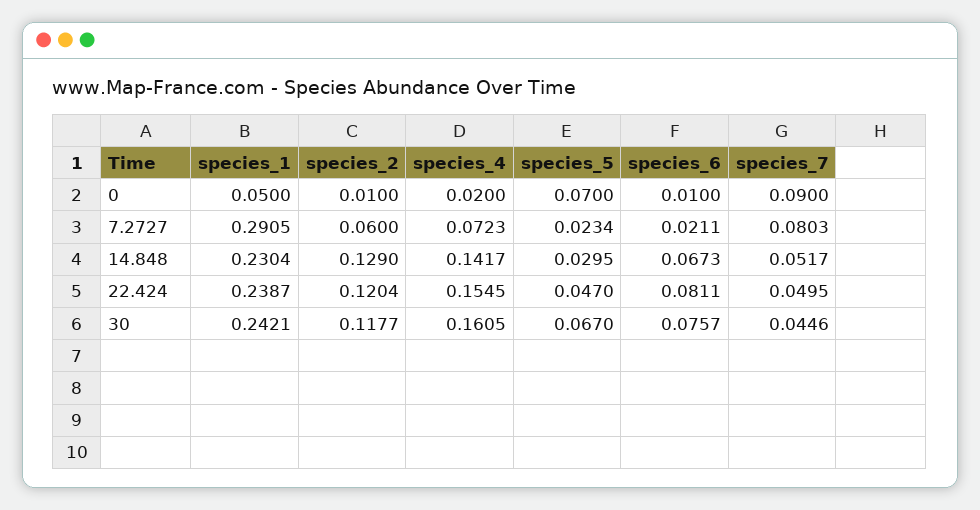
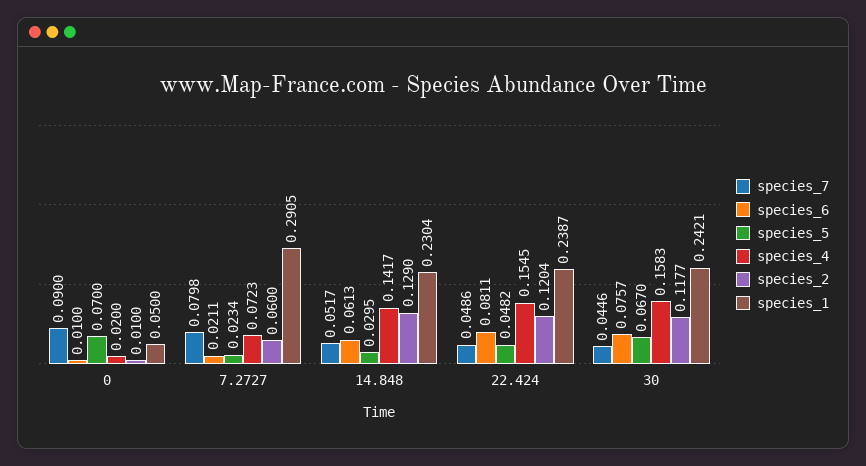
species_7, 7.2727: 0.0803 -> 0.0798
species_6, 14.848: 0.0673 -> 0.0613
species_5, 22.424: 0.047 -> 0.0482
species_7, 22.424: 0.0495 -> 0.0486
species_4, 30: 0.1605 -> 0.1583

